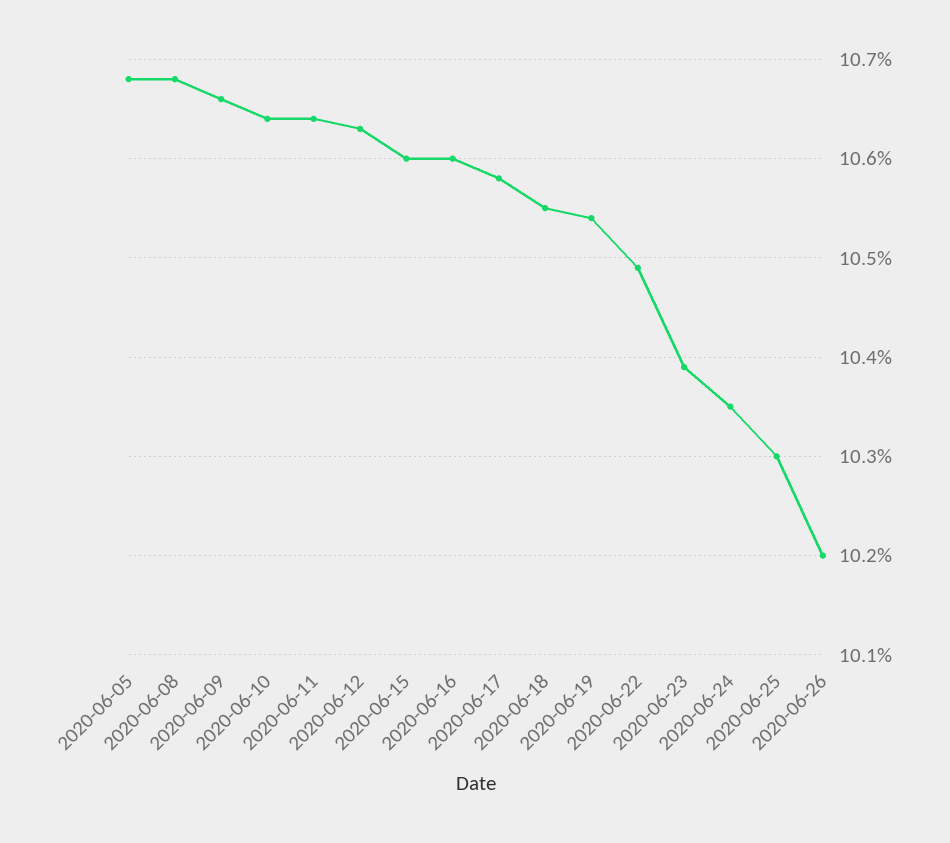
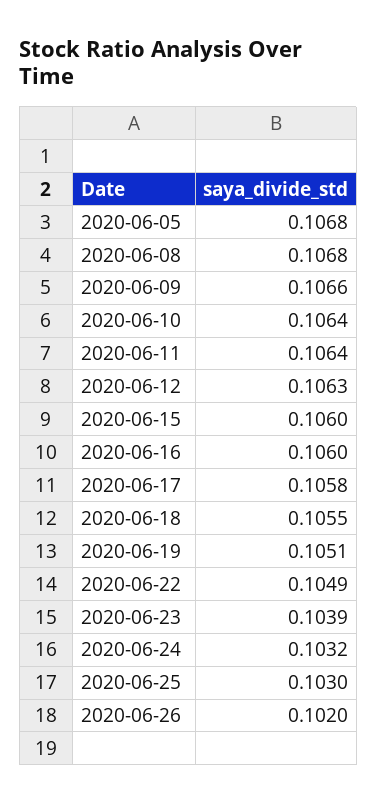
2020-06-19: 0.1054 -> 0.1051
2020-06-24: 0.1035 -> 0.1032

